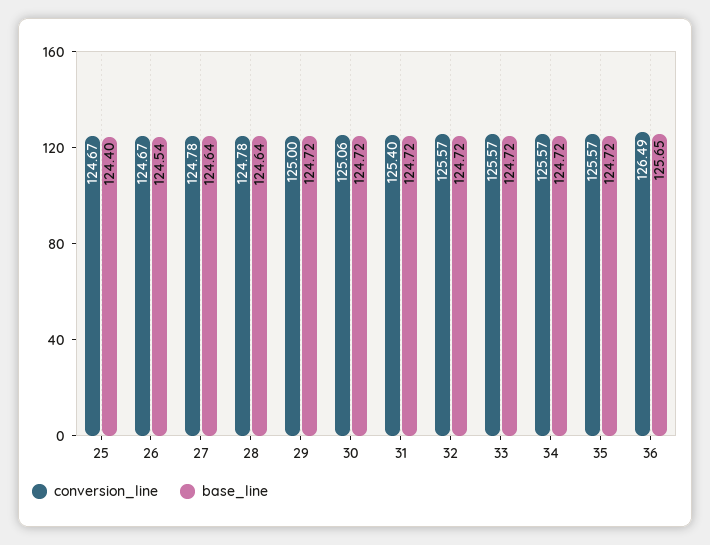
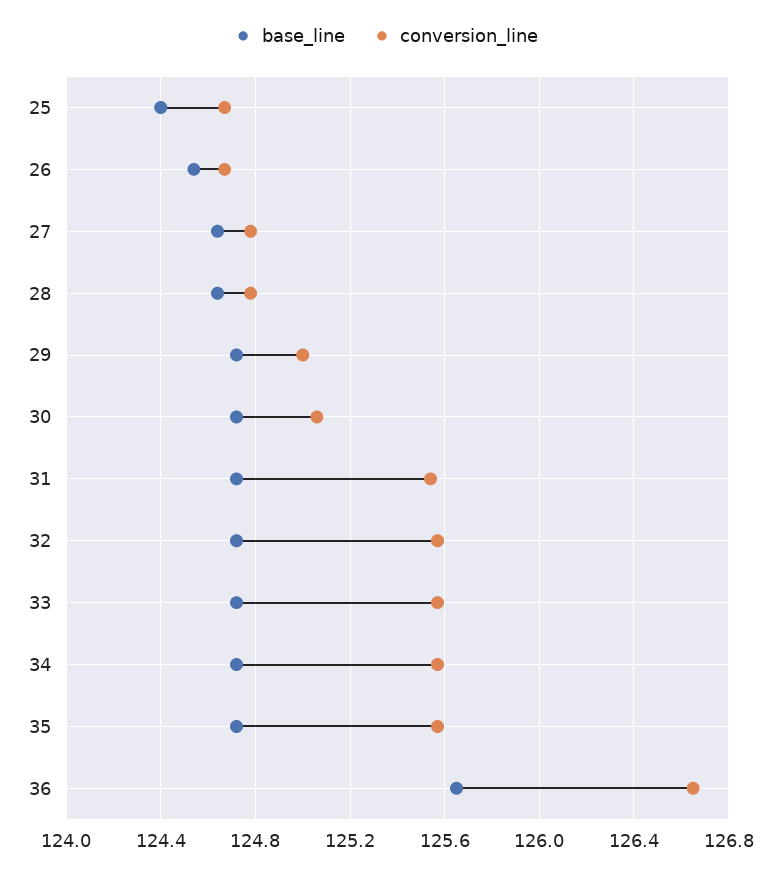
conversion_line, 31: 125.4 -> 125.55
conversion_line, 36: 126.49 -> 126.65

